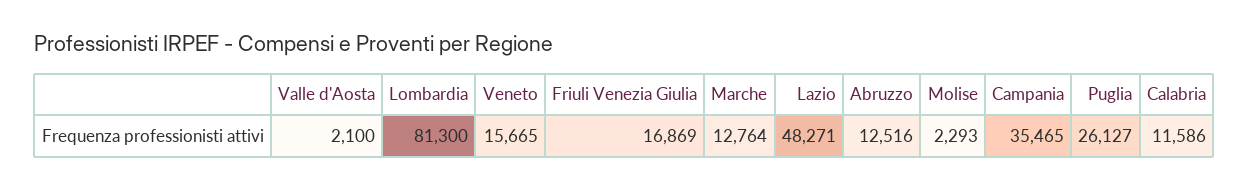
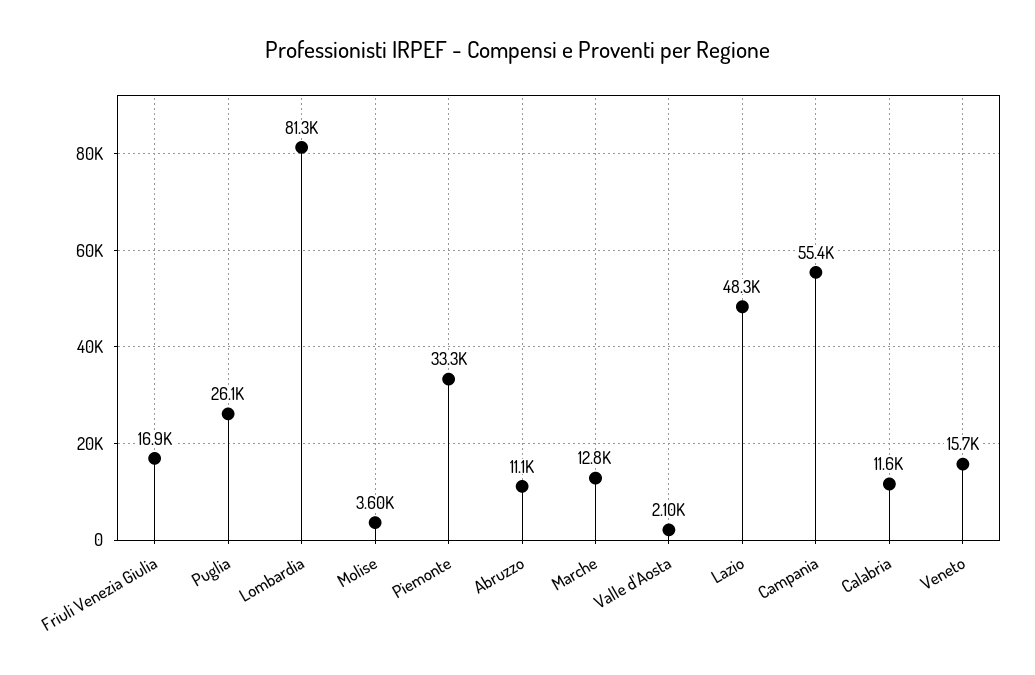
Abruzzo: 12516 -> 11100
Molise: 2293 -> 3600
Campania: 35465 -> 55400
Piemonte: none -> 33300

